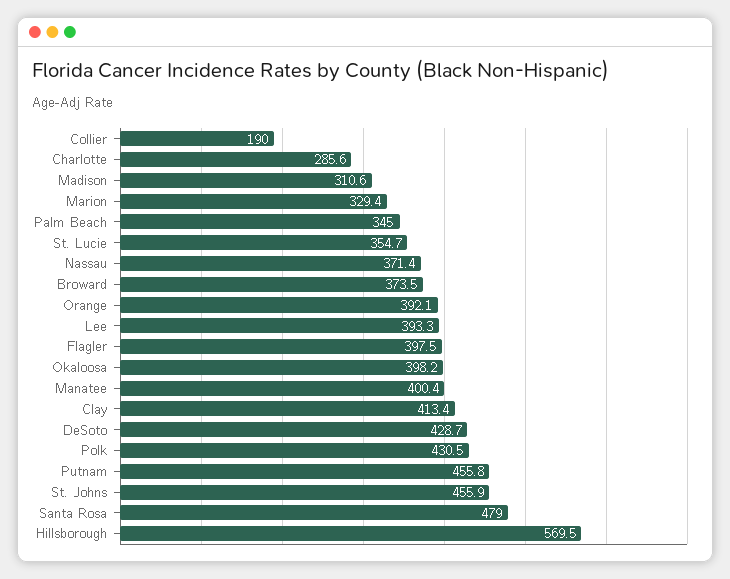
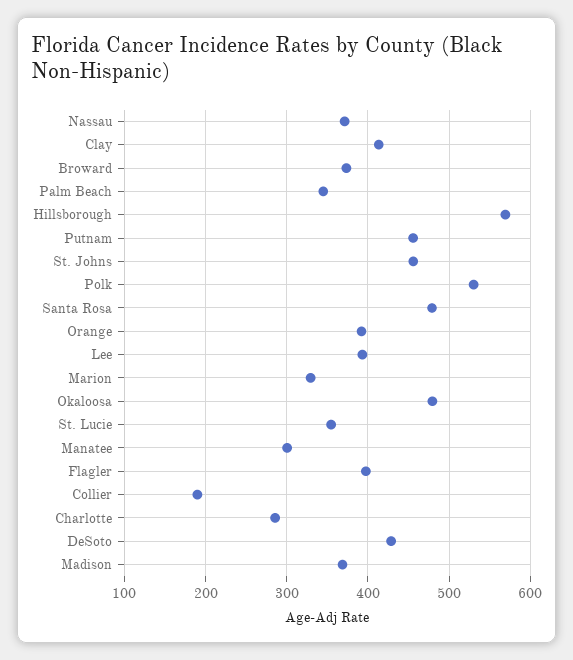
Madison: 310.6 -> 370
Okaloosa: 398.2 -> 480
Manatee: 400.4 -> 300
Polk: 430.5 -> 530

